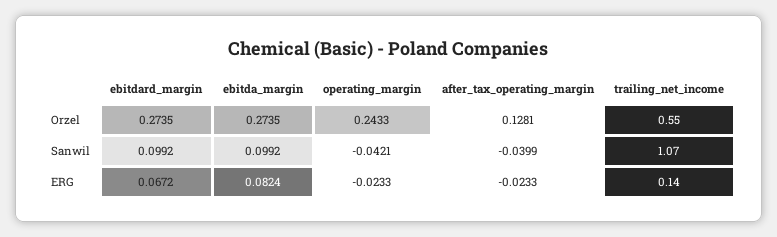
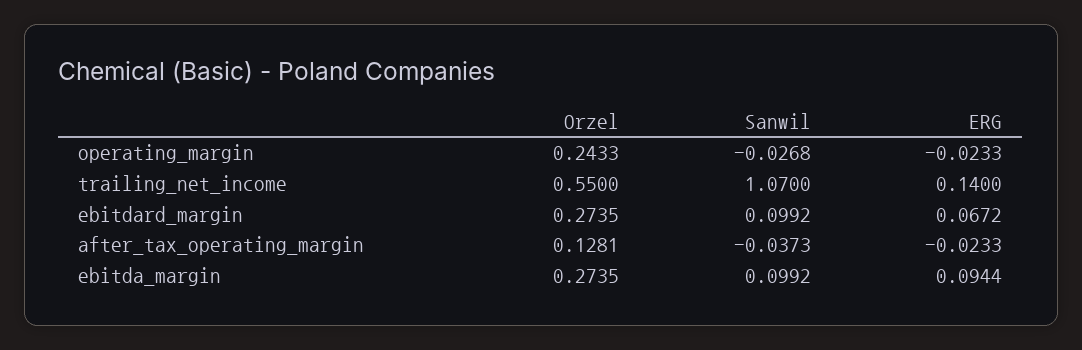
operating_margin, Sanwil: -0.0421 -> -0.0268
after_tax_operating_margin, Sanwil: -0.0399 -> -0.0373
ebitda_margin, ERG: 0.0824 -> 0.0944

